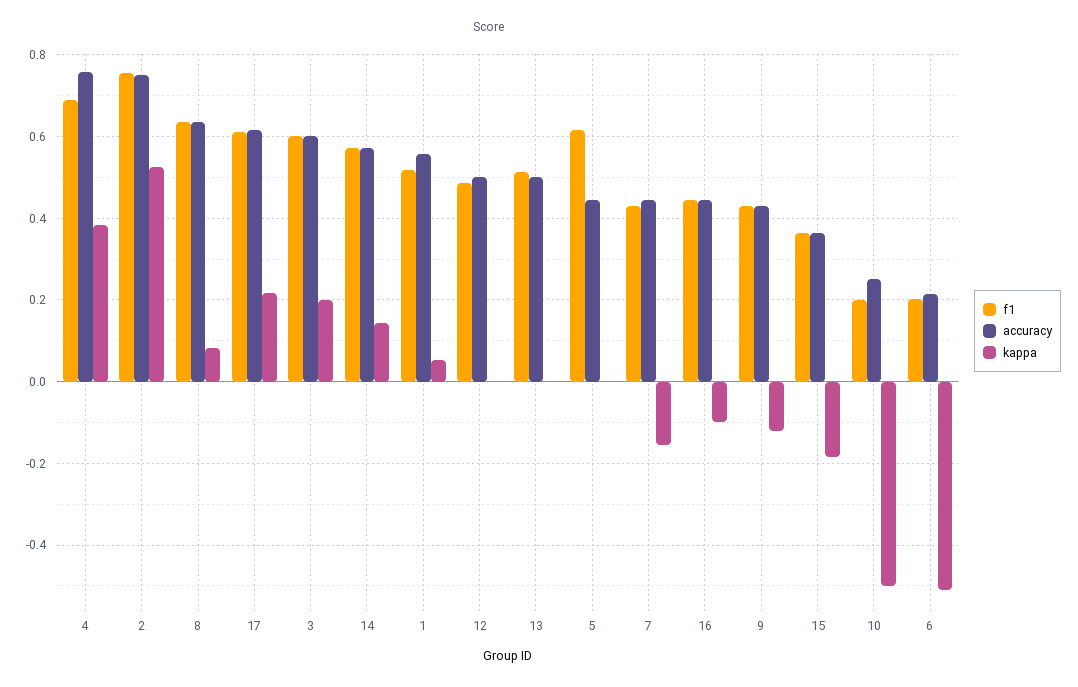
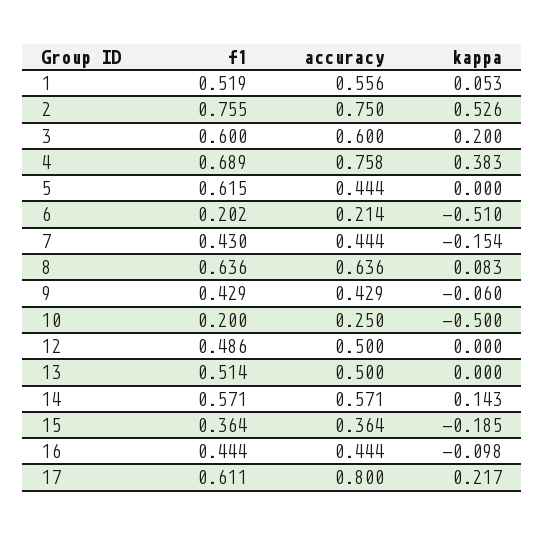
accuracy, 17: 0.62 -> 0.8
kappa, 9: -0.12 -> -0.06

